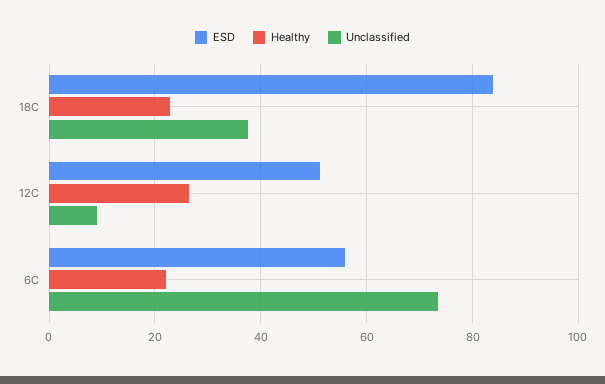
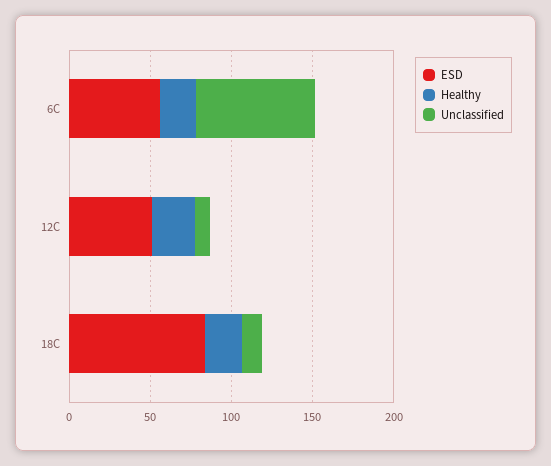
Unclassified, 18C: 38 -> 10

